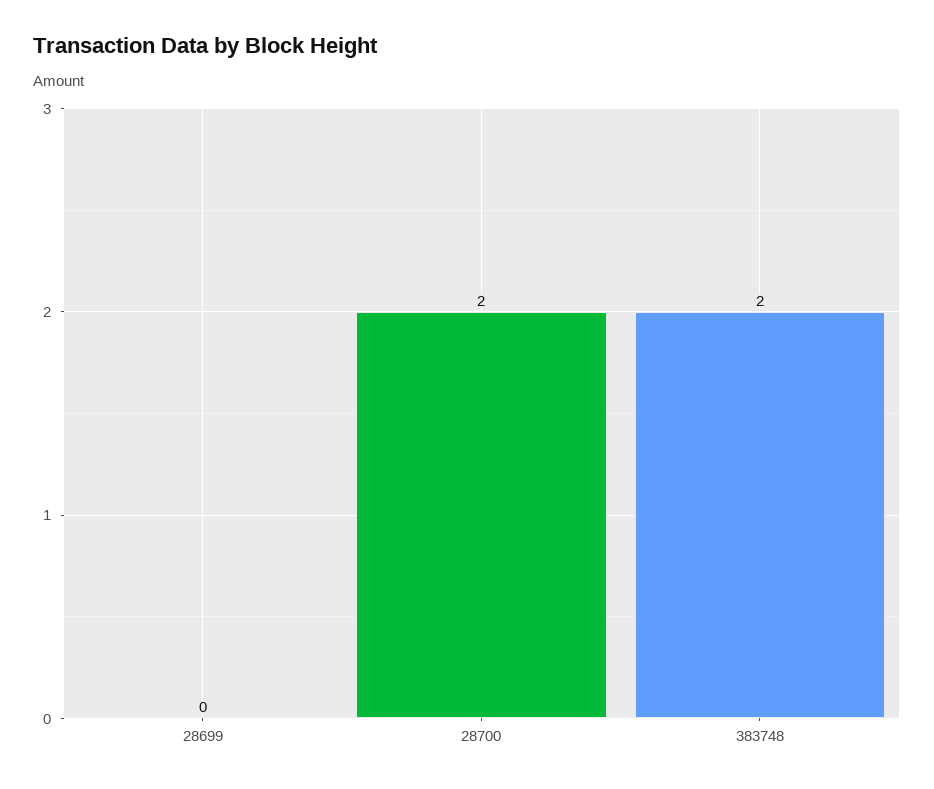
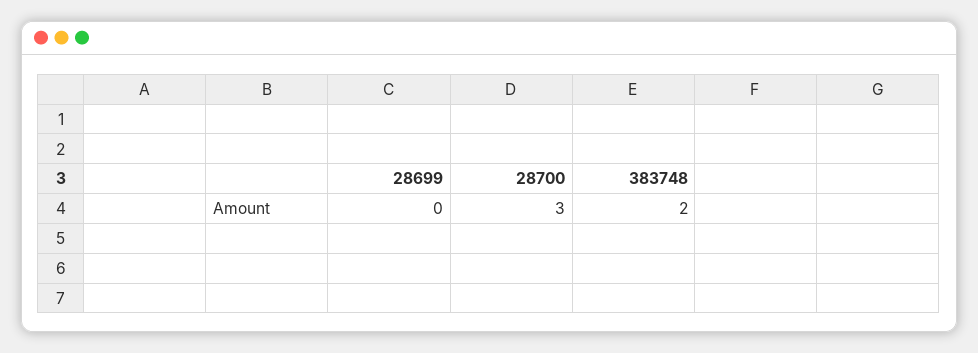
28700: 2 -> 3

